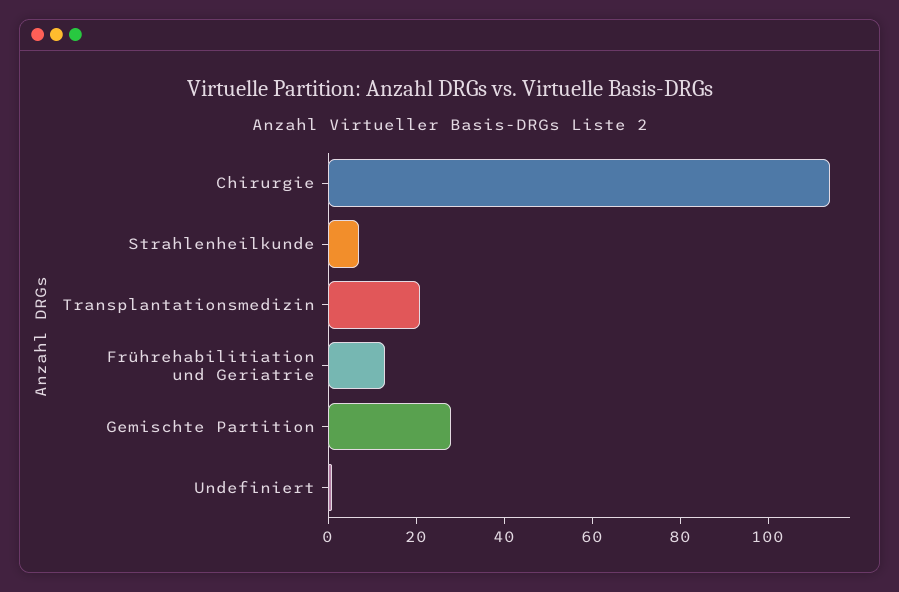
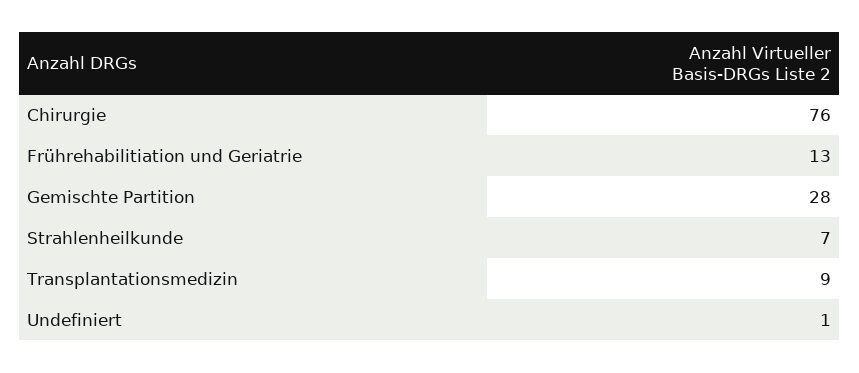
Chirurgie: 115 -> 76
Transplantationsmedizin: 20 -> 9

